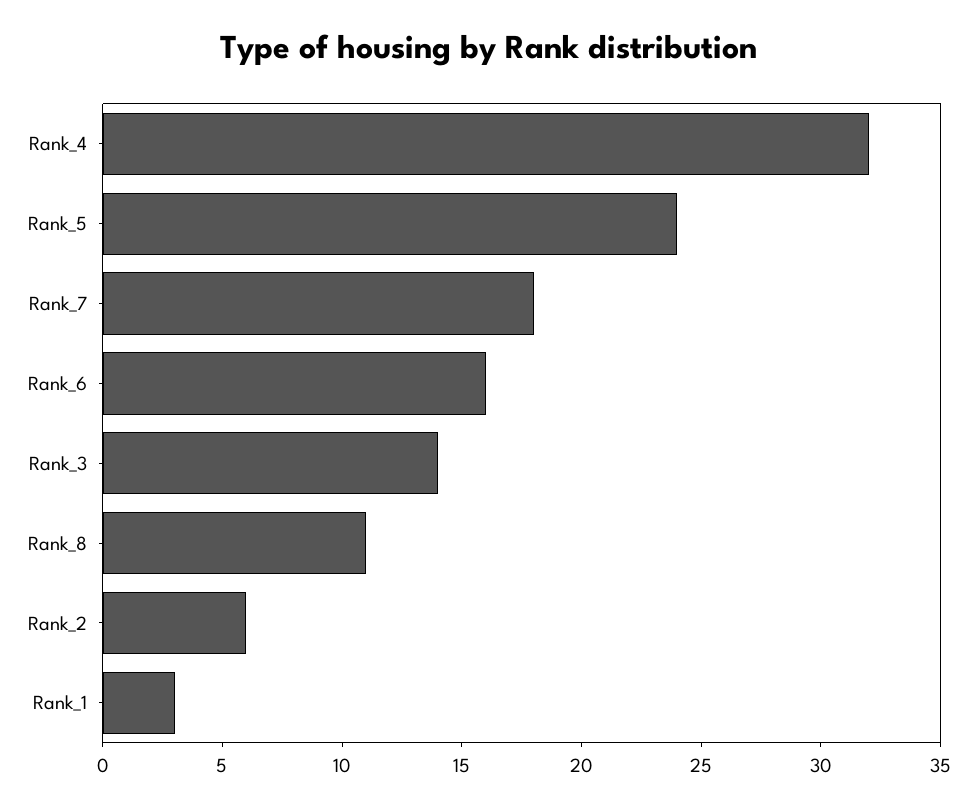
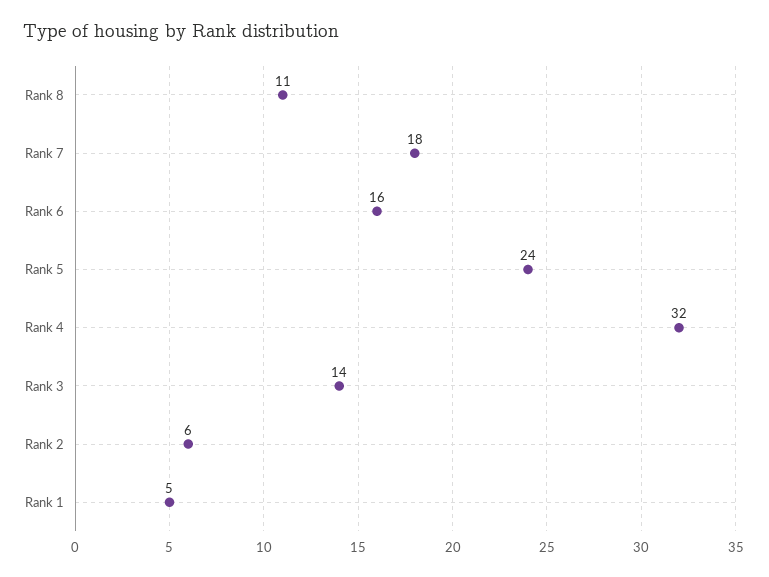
Rank_1: 3 -> 5

